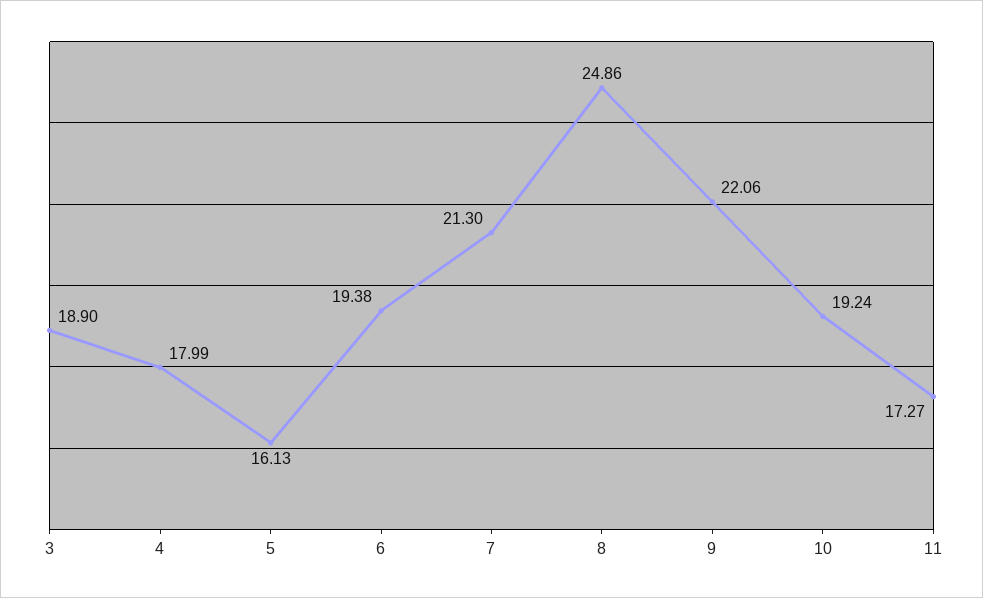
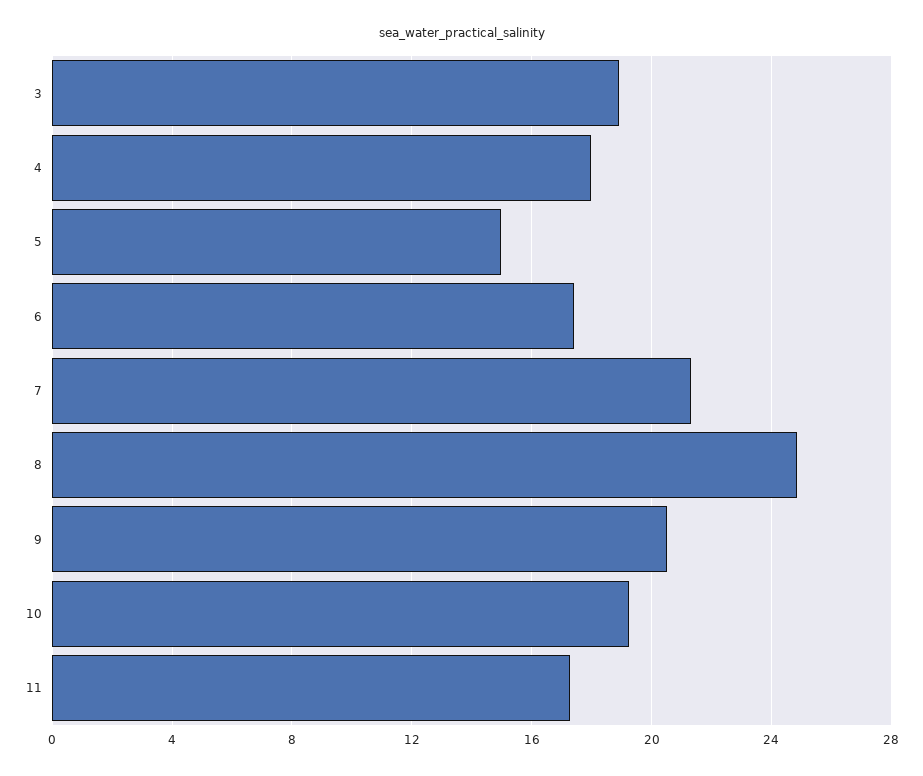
5: 16.13 -> 15
6: 19.38 -> 17.5
9: 22.06 -> 20.5

